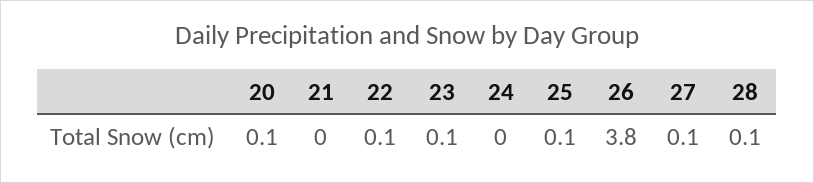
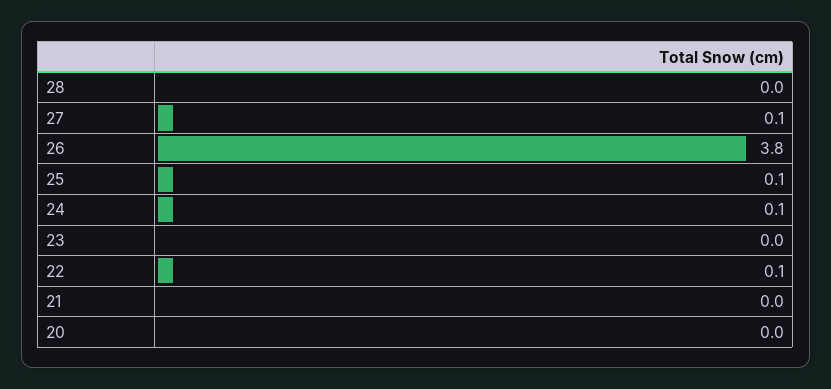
20: 0.1 -> 0
23: 0.1 -> 0
24: 0 -> 0.1
28: 0.1 -> 0

